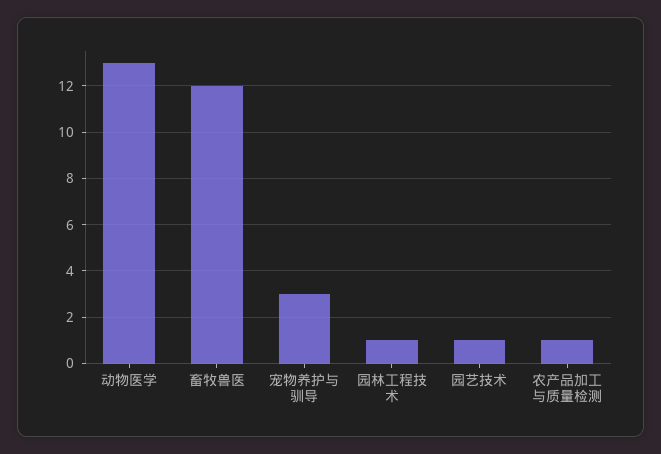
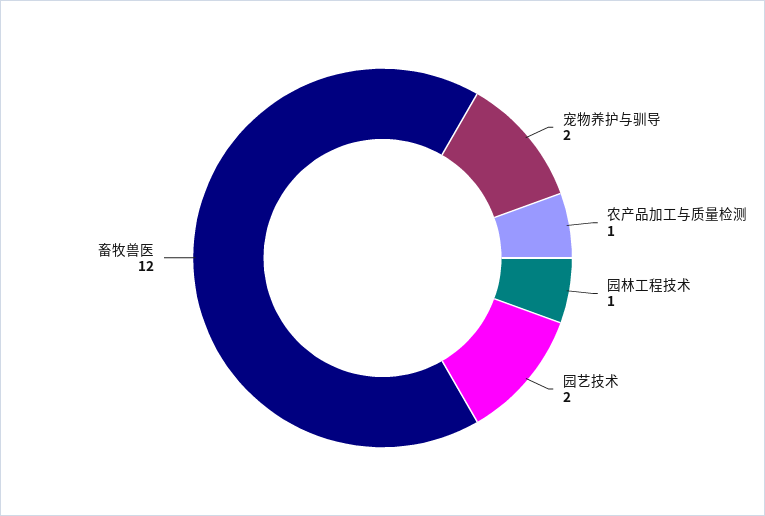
动物医学: 13 -> none
宠物养护与驯导: 3 -> 2
园艺技术: 1 -> 2

